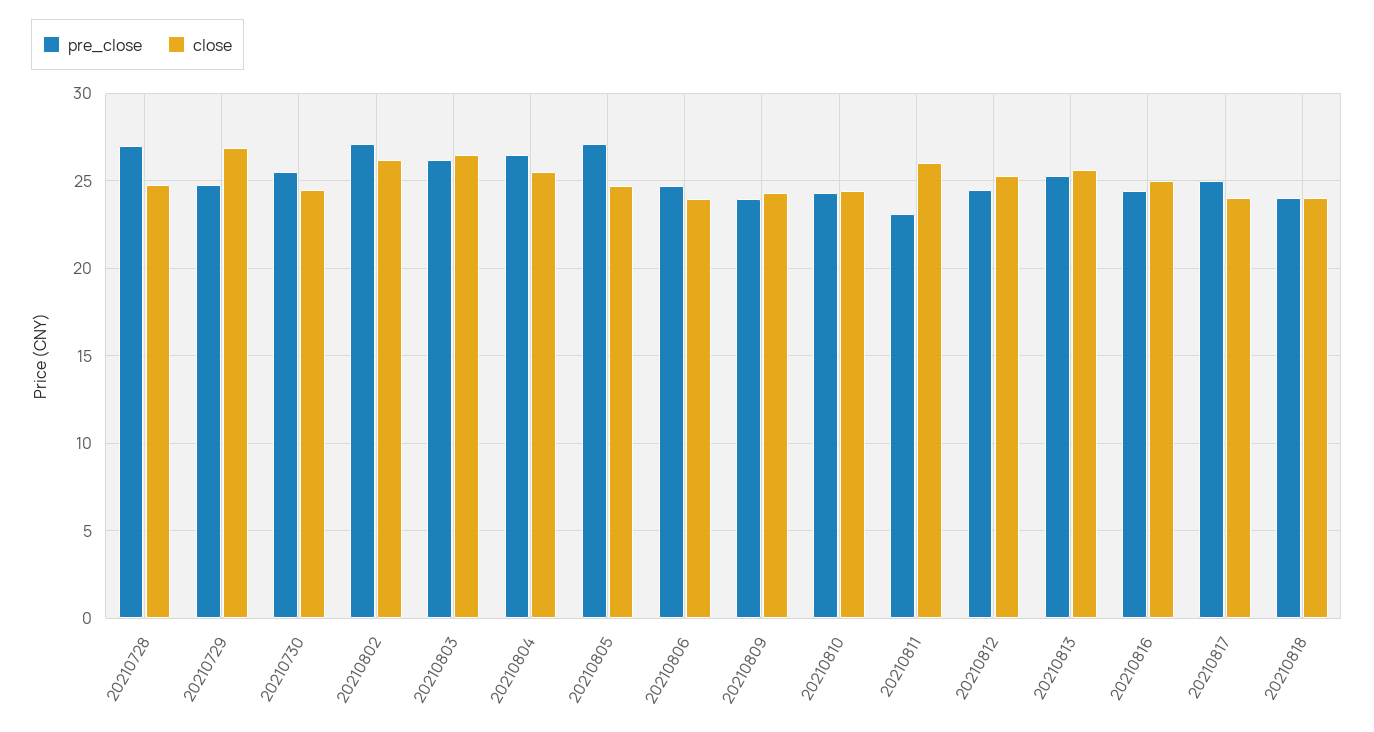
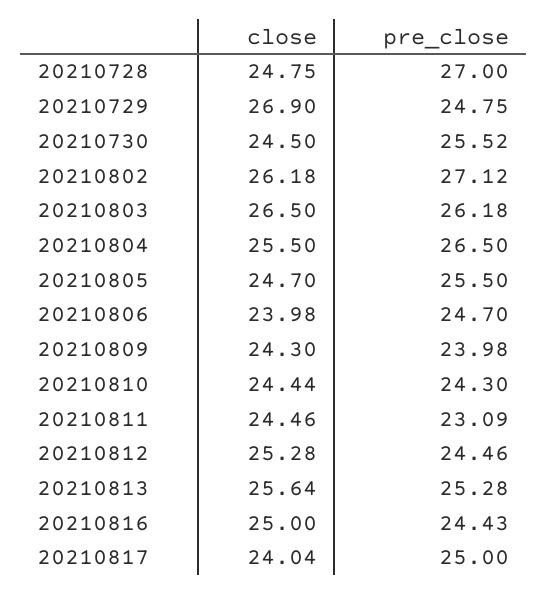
pre_close, 20210805: 27 -> 25.5
close, 20210811: 26 -> 24.46
pre_close, 20210818: 24 -> none
close, 20210818: 24 -> none

